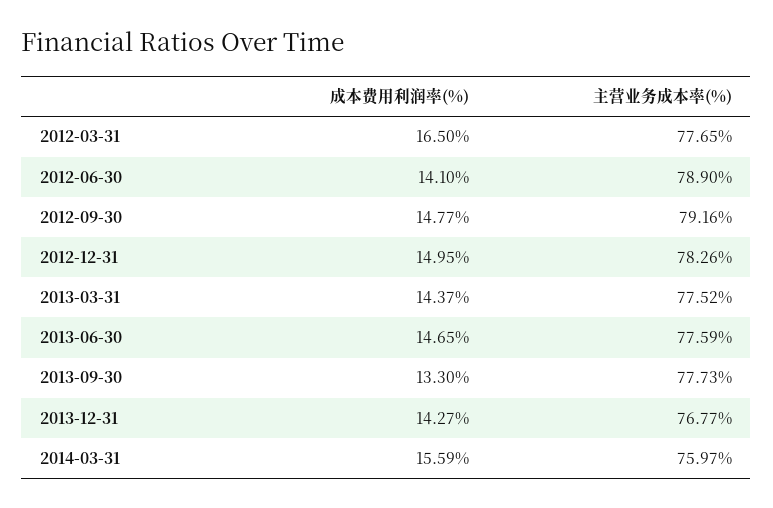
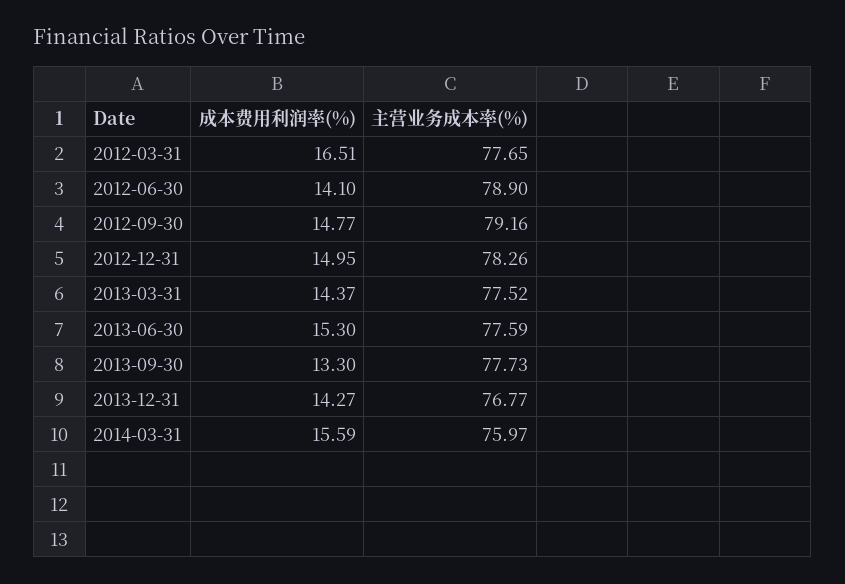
成本费用利润率(%), 2012-03-31: 16.5 -> 16.51
成本费用利润率(%), 2013-06-30: 14.65 -> 15.3

